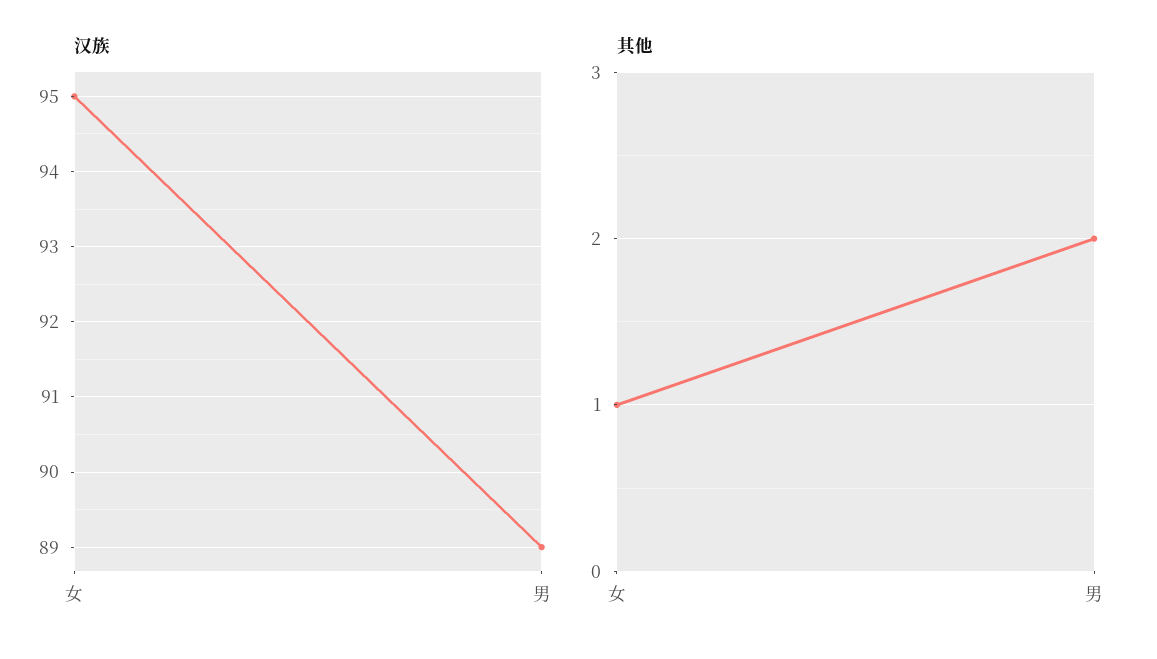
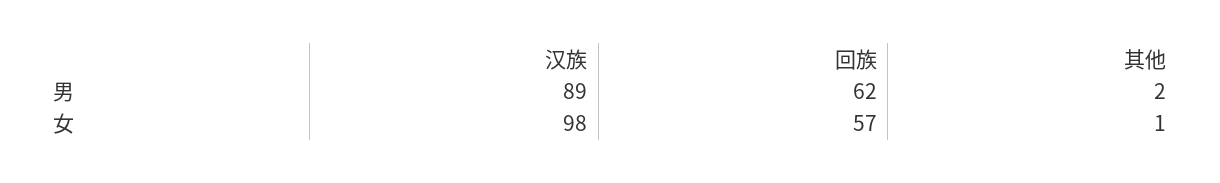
汉族, 女: 95 -> 98
回族, 男: none -> 62
回族, 女: none -> 57

